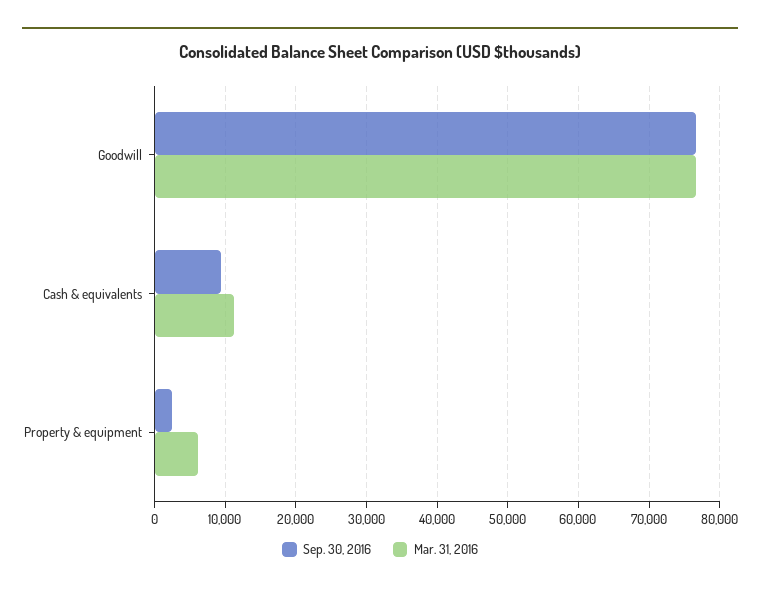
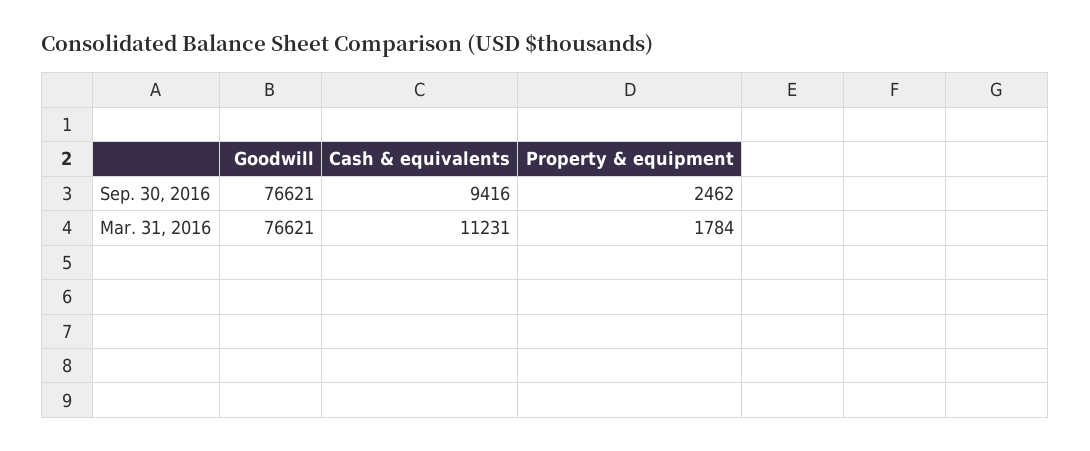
Mar. 31, 2016, Property & equipment: 6000 -> 1784

